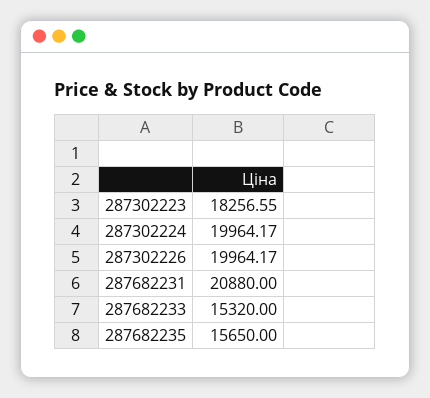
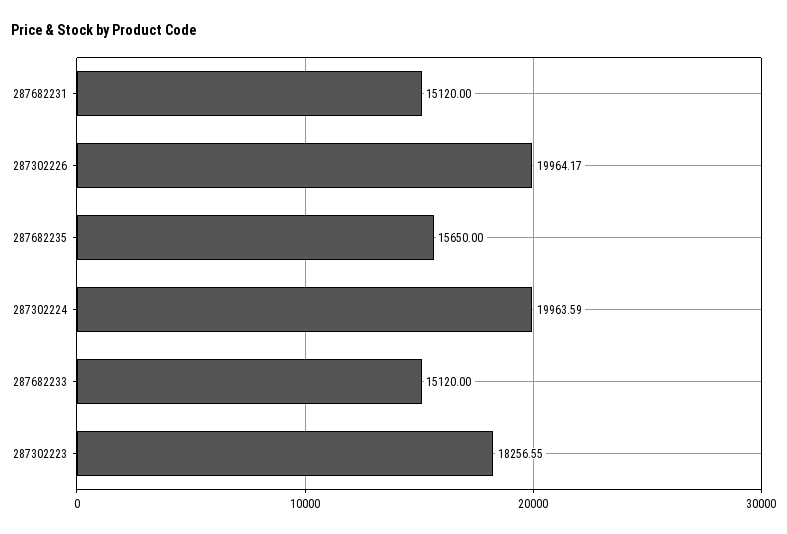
287302224: 19964.17 -> 19963.59
287682231: 20880 -> 15120
287682233: 15320 -> 15120

